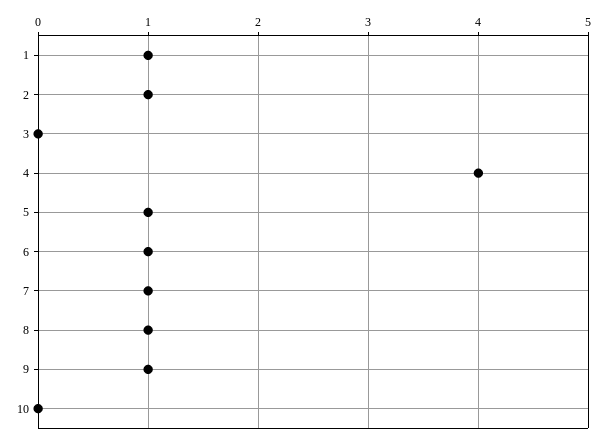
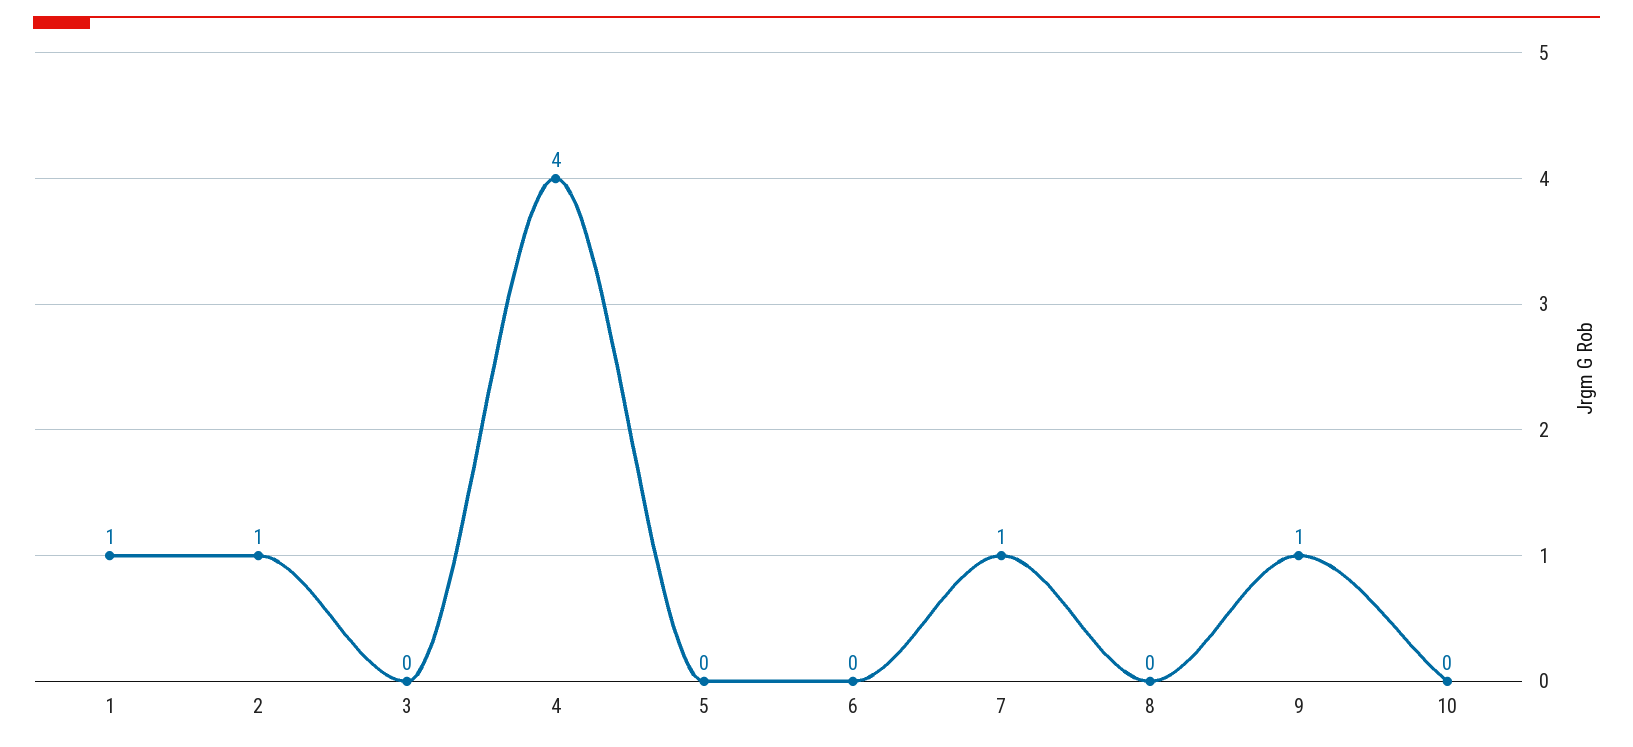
5: 1 -> 0
6: 1 -> 0
8: 1 -> 0

